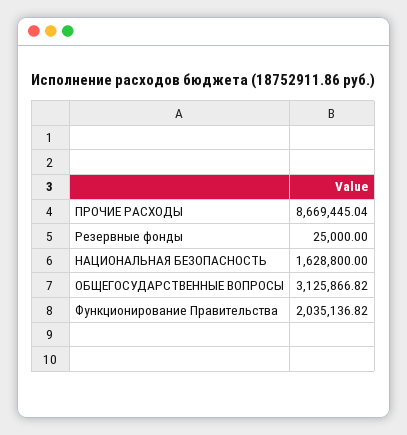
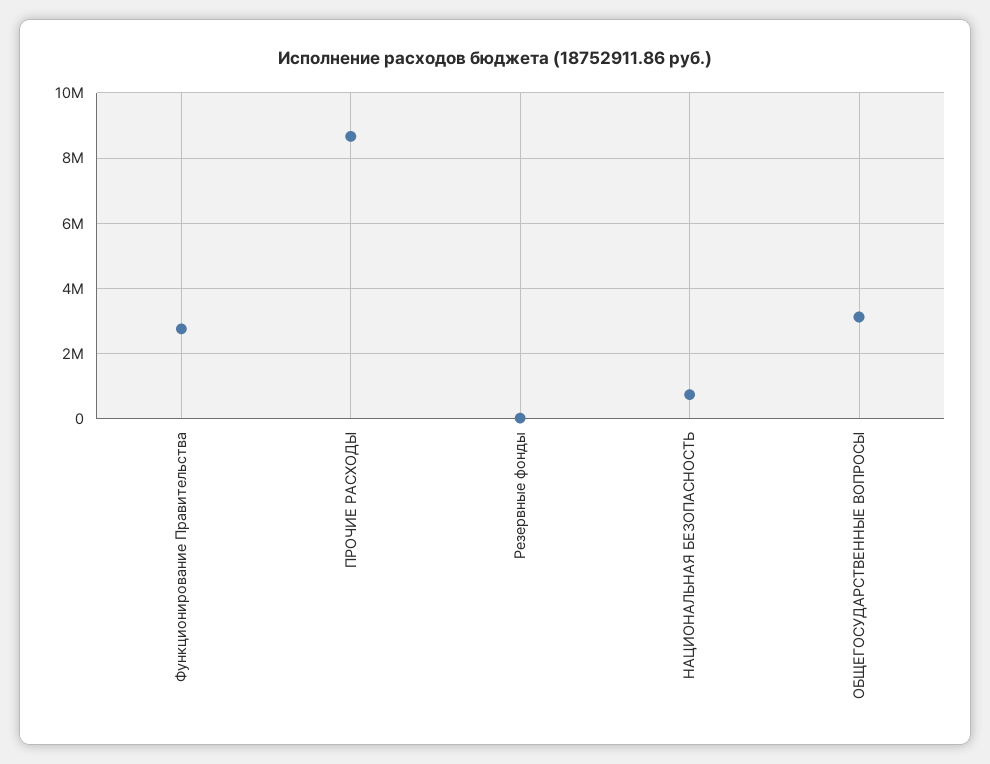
НАЦИОНАЛЬНАЯ БЕЗОПАСНОСТЬ: 1628800 -> 800000
Функционирование Правительства: 2035136.82 -> 2800000

